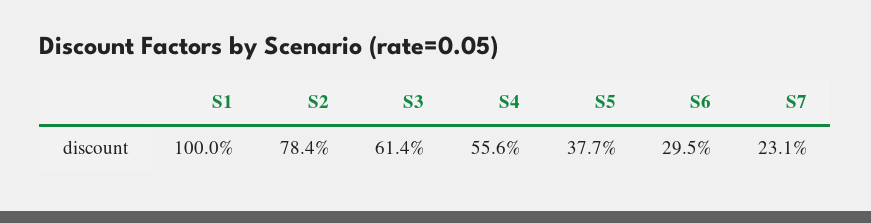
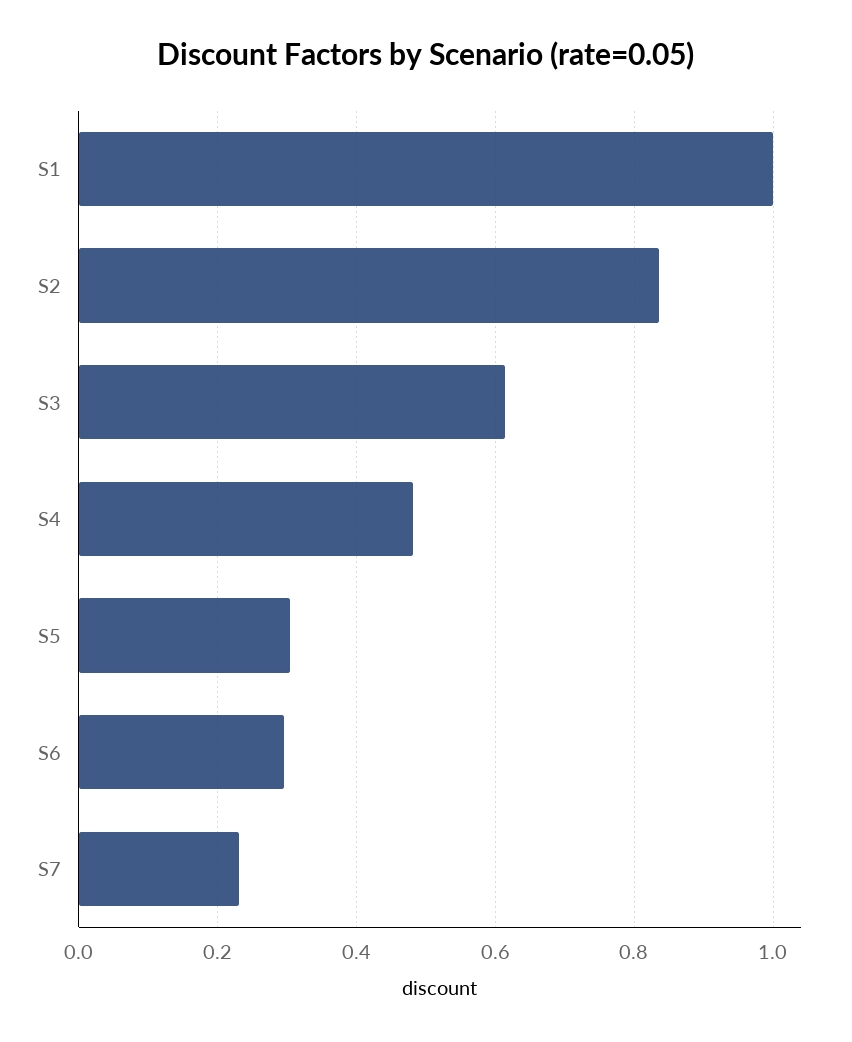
S2: 0.784 -> 0.84
S4: 0.556 -> 0.48
S5: 0.377 -> 0.3

